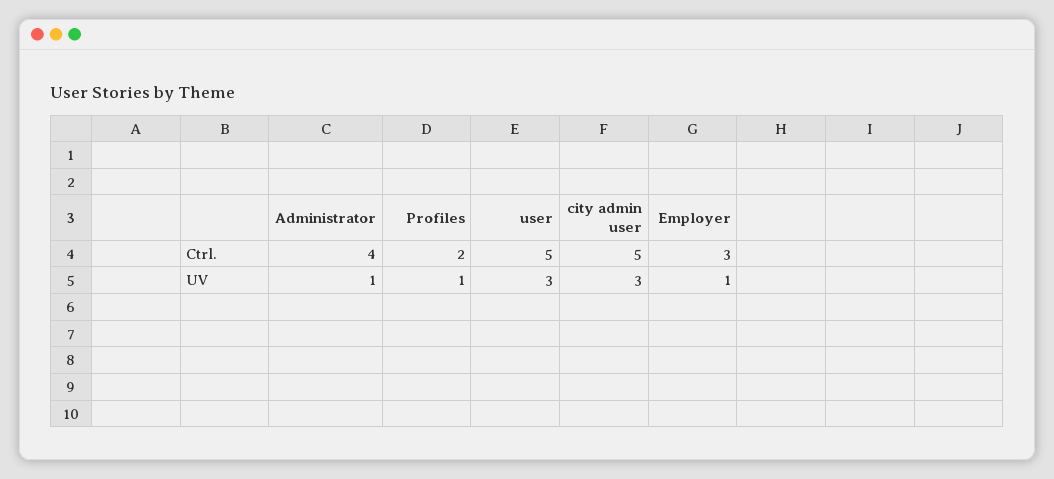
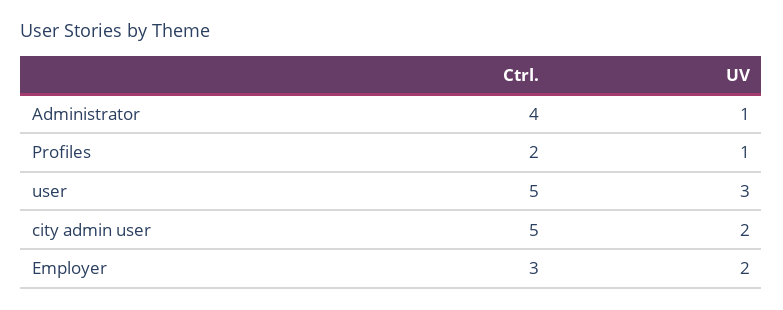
city admin user, UV: 3 -> 2
Employer, UV: 1 -> 2

